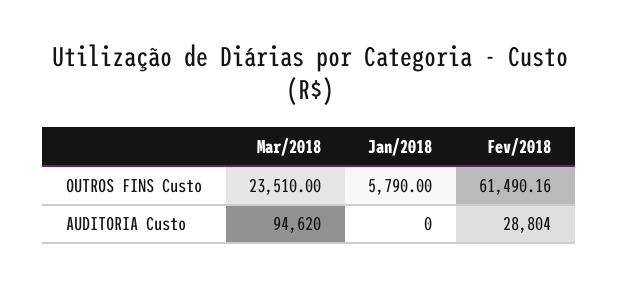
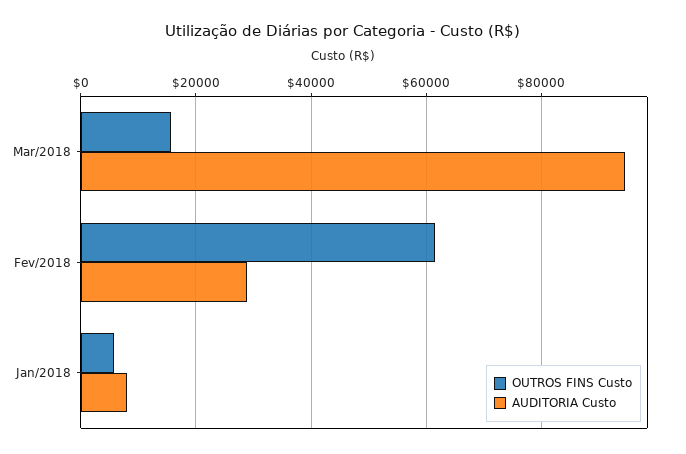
OUTROS FINS Custo, Mar/2018: 23510 -> 16000
AUDITORIA Custo, Jan/2018: 0 -> 8000

